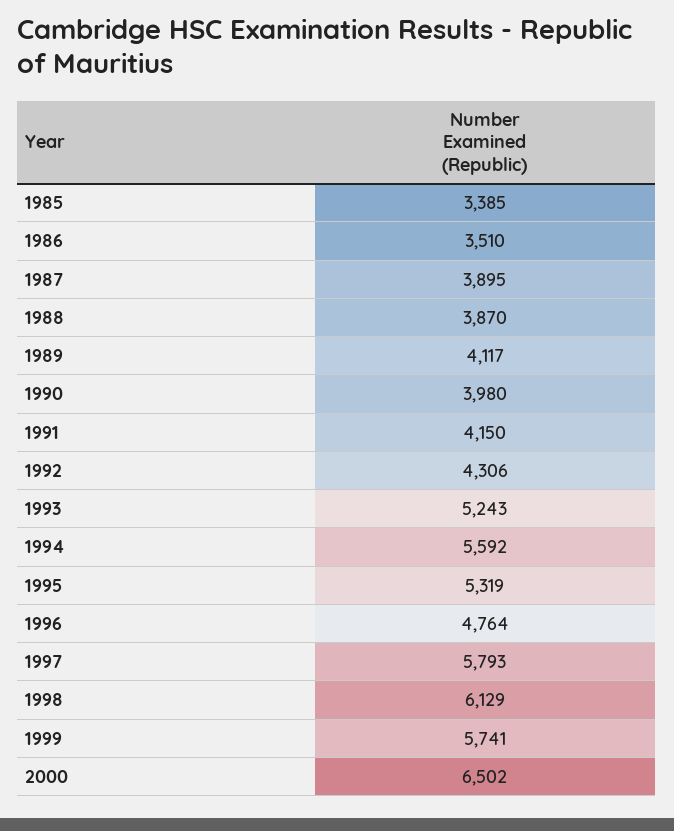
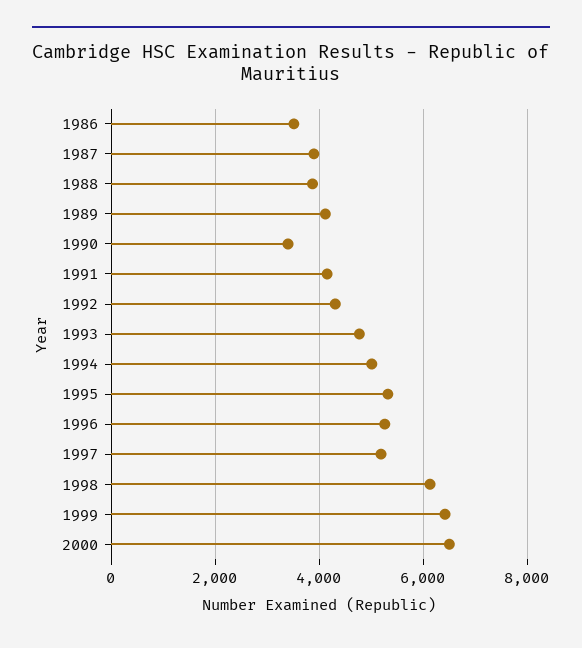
1985: 3385 -> none
1990: 3980 -> 3400
1993: 5243 -> 4800
1994: 5592 -> 5000
1996: 4764 -> 5200
1997: 5793 -> 5200
1999: 5741 -> 6400

